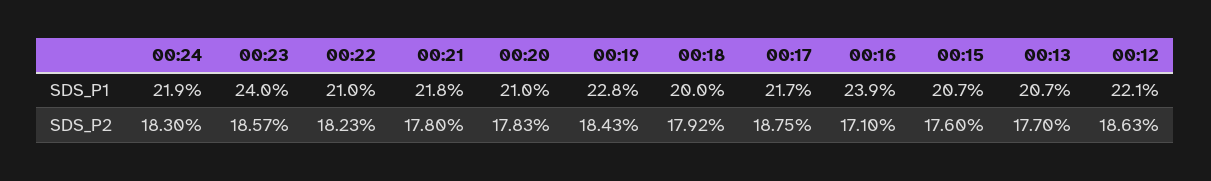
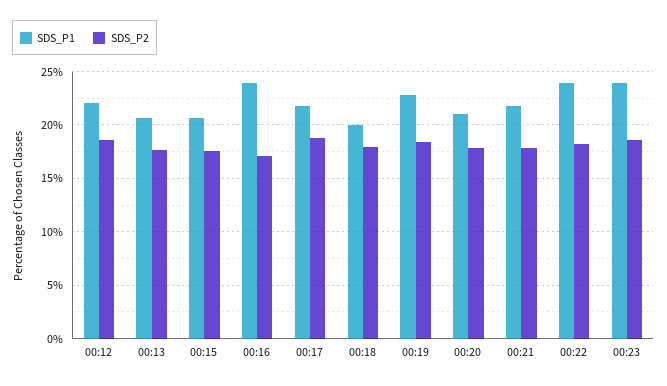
SDS_P1, 00:24: 21.9 -> none
SDS_P1, 00:22: 21 -> 24
SDS_P2, 00:24: 18.3 -> none

